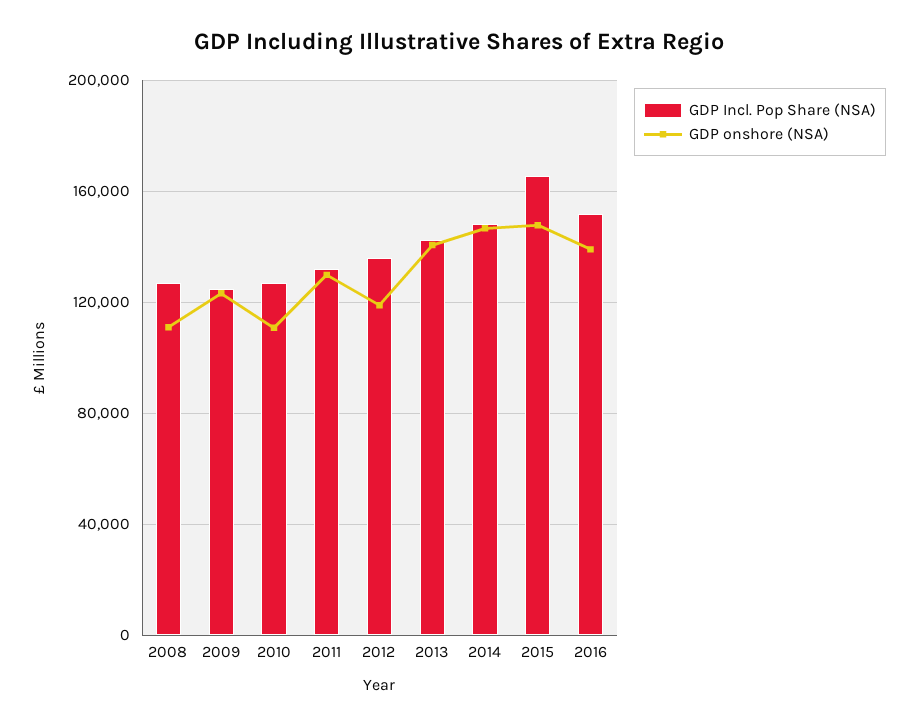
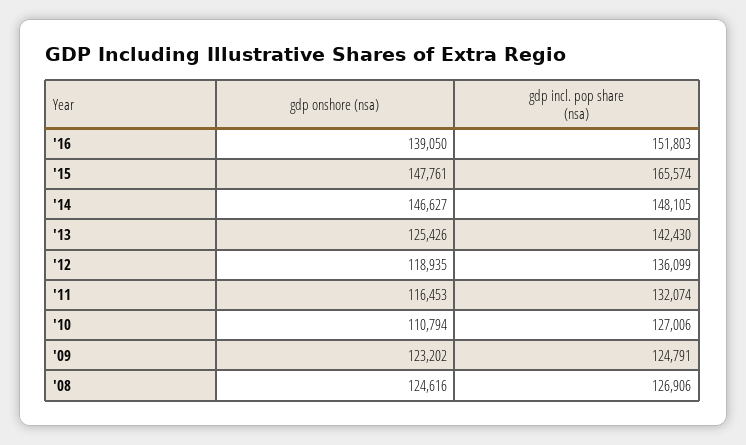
GDP onshore (NSA), 2008: 110000 -> 124616
GDP onshore (NSA), 2011: 130000 -> 116453
GDP onshore (NSA), 2013: 140000 -> 125426

